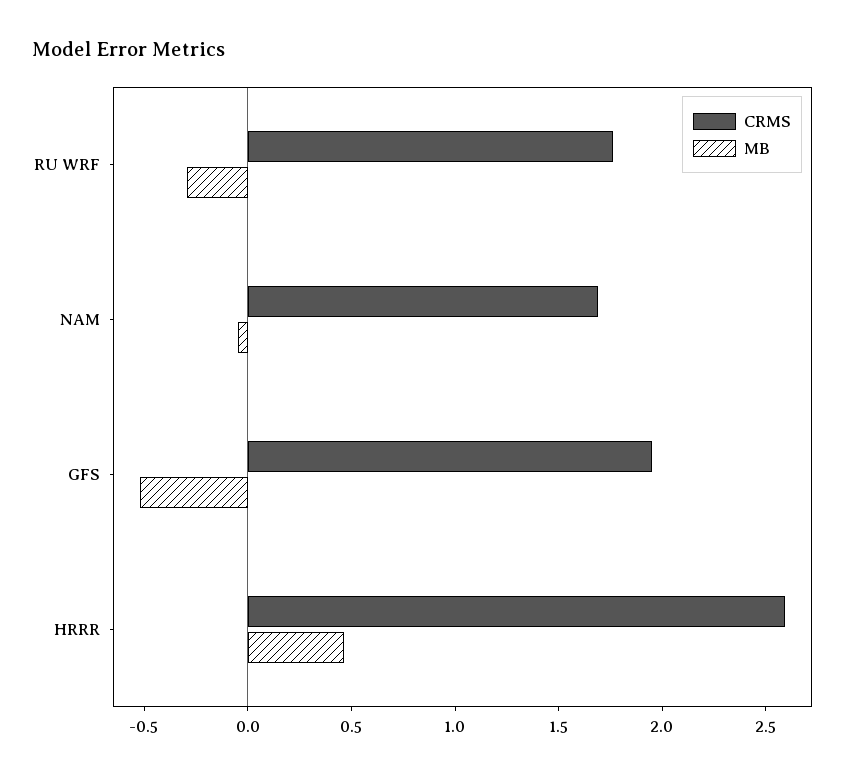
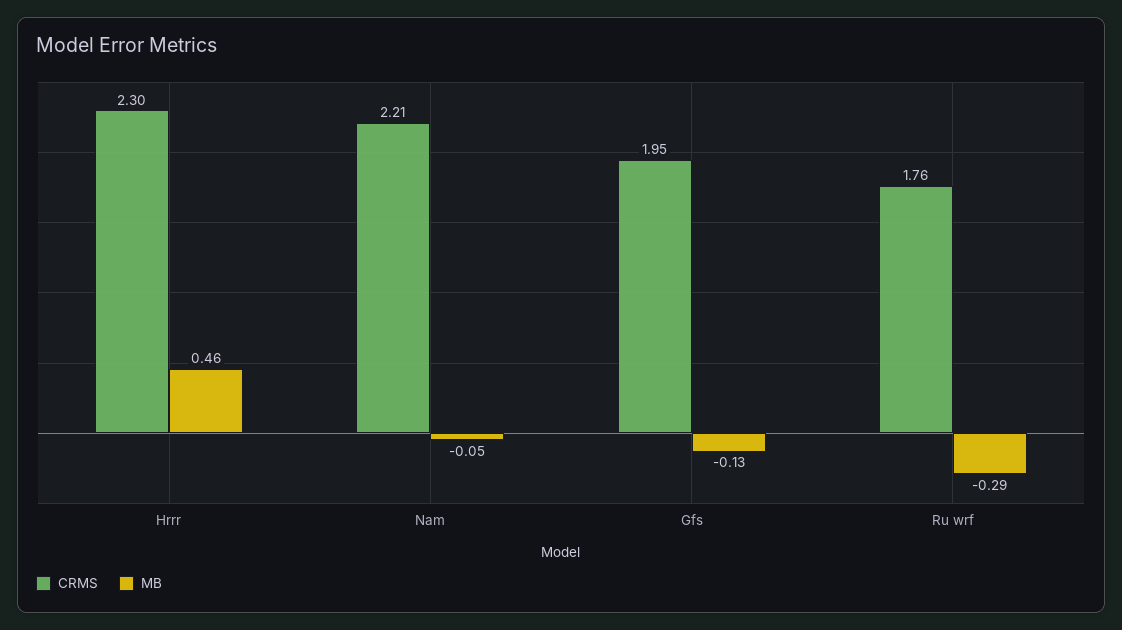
CRMS, NAM: 1.7 -> 2.21
MB, GFS: -0.5 -> -0.13
CRMS, HRRR: 2.6 -> 2.3

